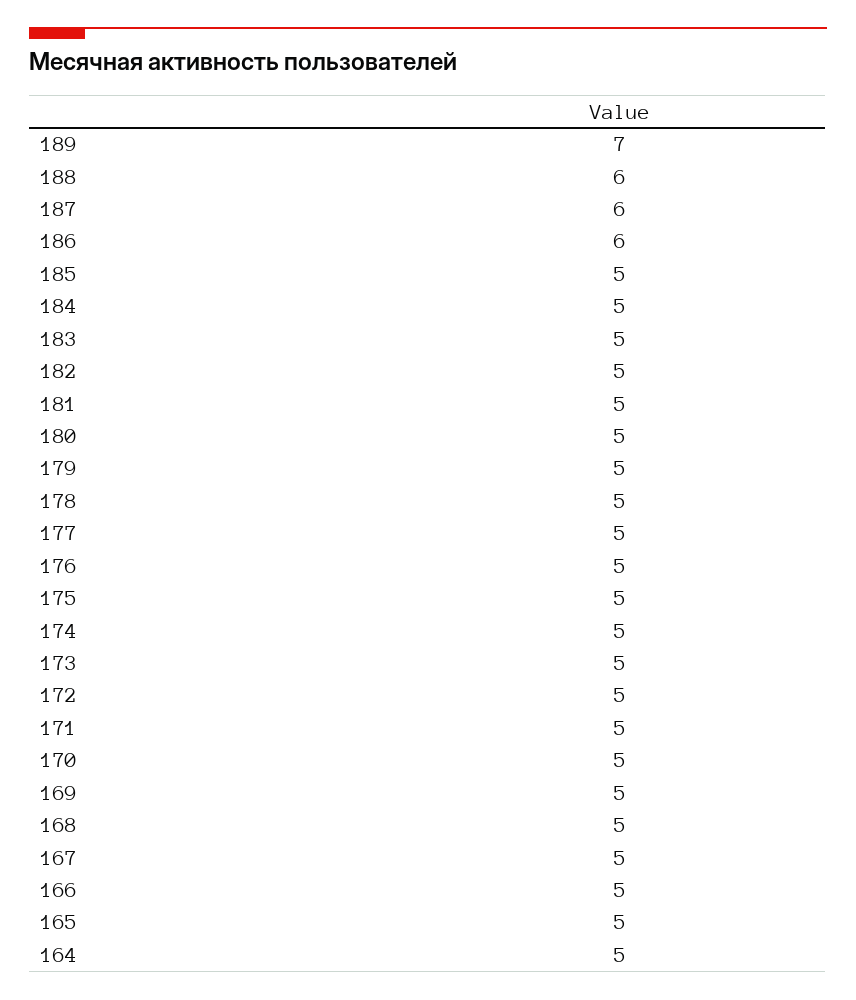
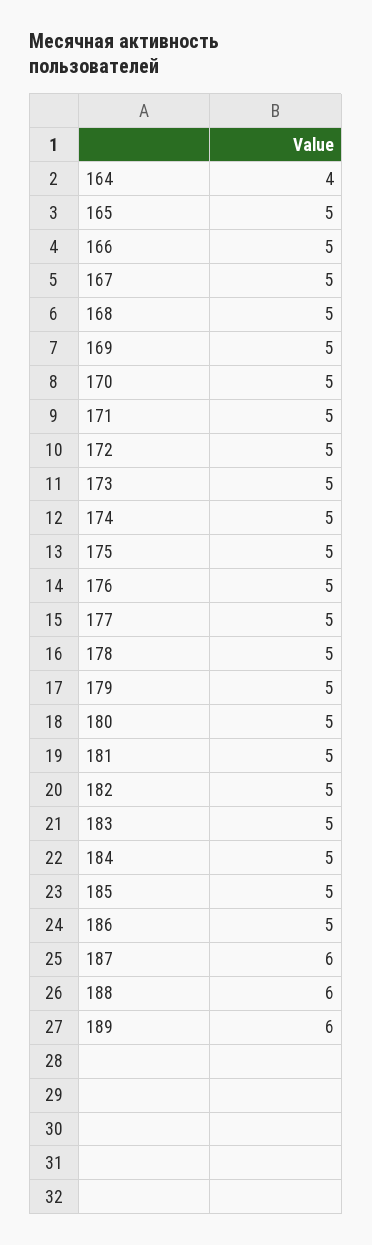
189: 7 -> 6
186: 6 -> 5
164: 5 -> 4

